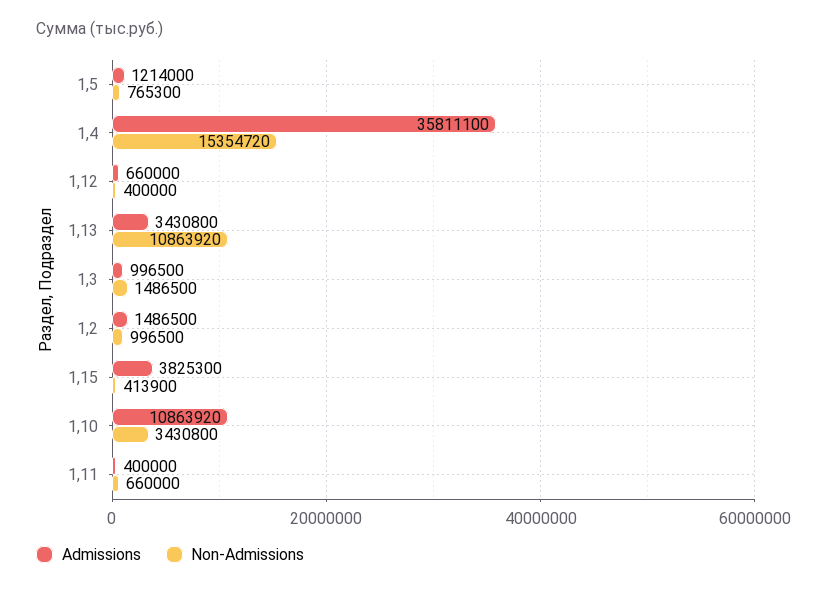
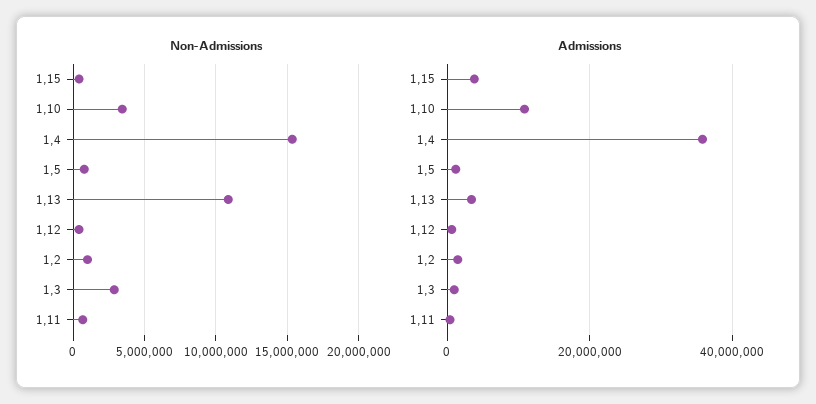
Non-Admissions, 1,3: 1486500 -> 3000000

